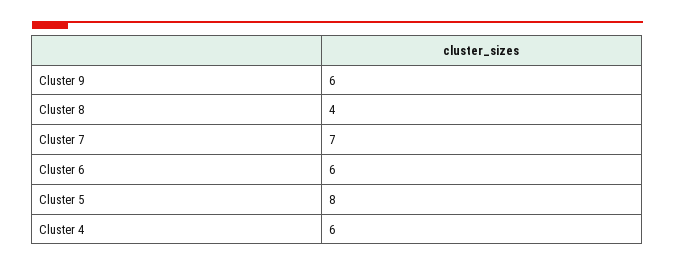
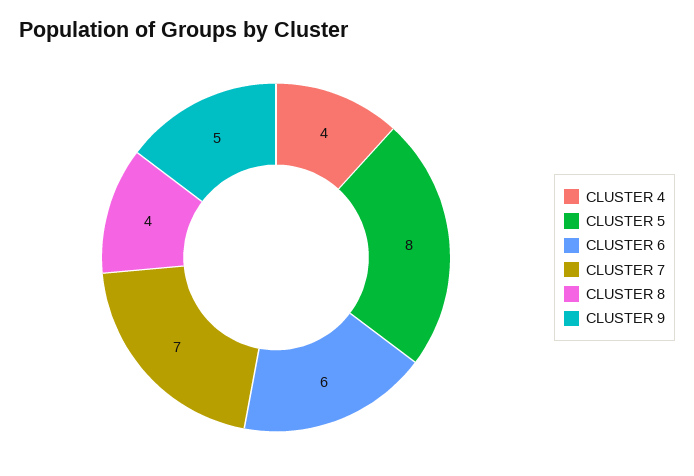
Cluster 9: 6 -> 5
Cluster 4: 6 -> 4

